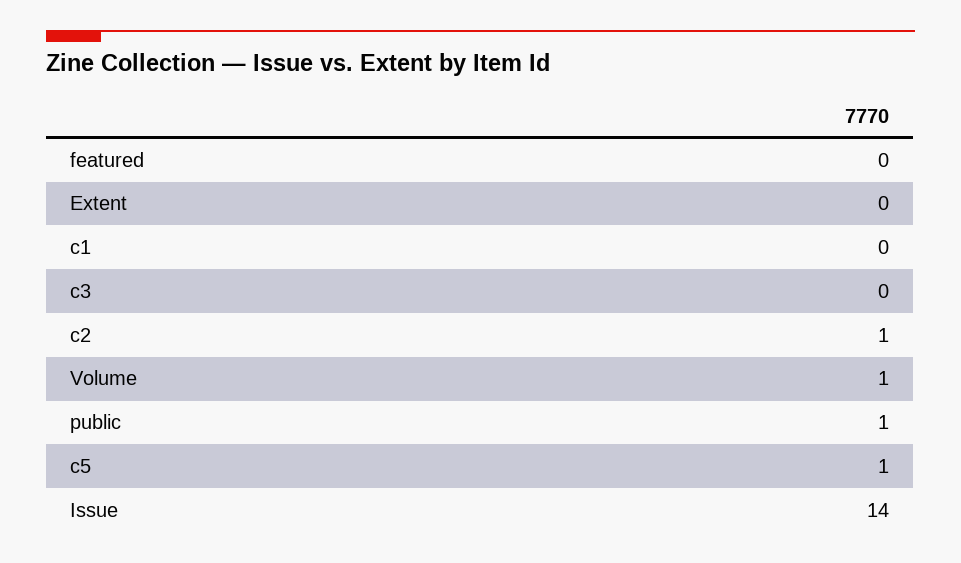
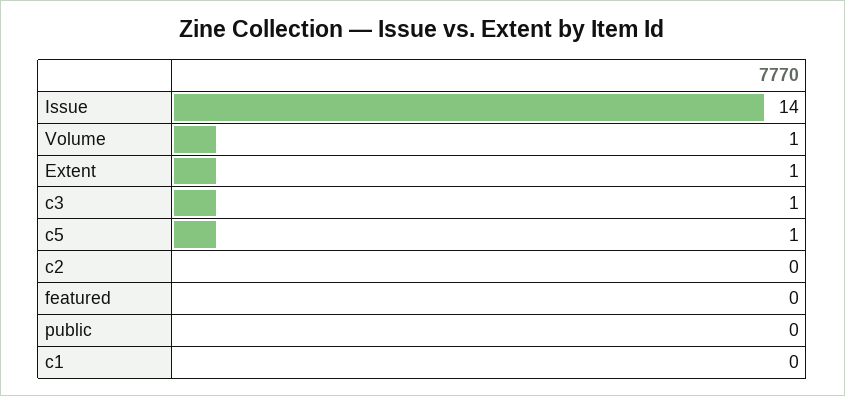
Extent: 0 -> 1
c3: 0 -> 1
c2: 1 -> 0
public: 1 -> 0

